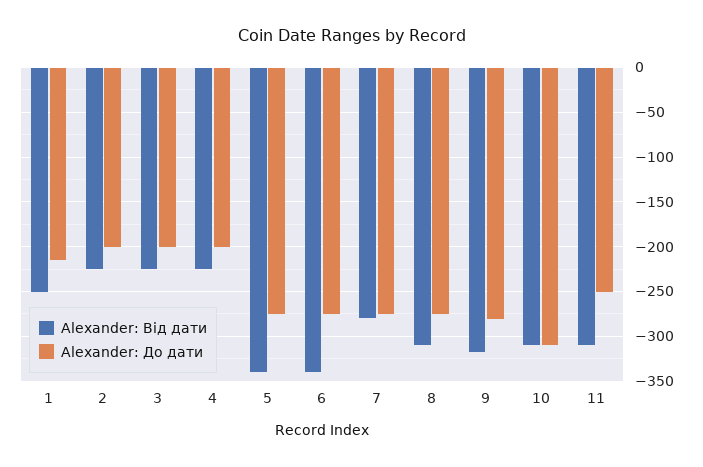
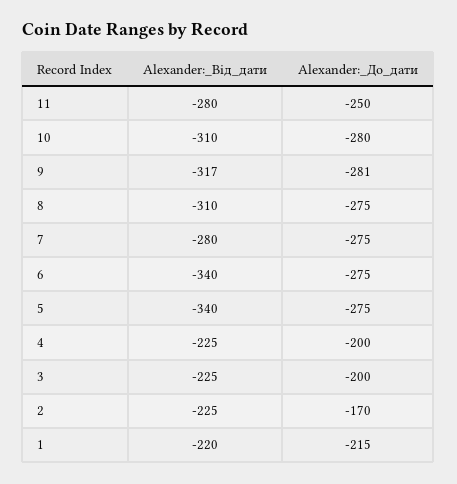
Alexander: Від дати, 1: -250 -> -220
Alexander: До дати, 2: -200 -> -170
Alexander: До дати, 10: -310 -> -280
Alexander: Від дати, 11: -310 -> -280

